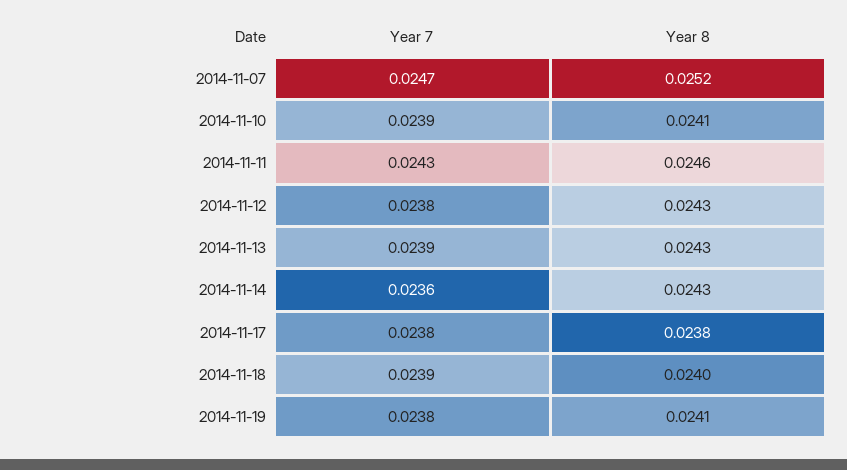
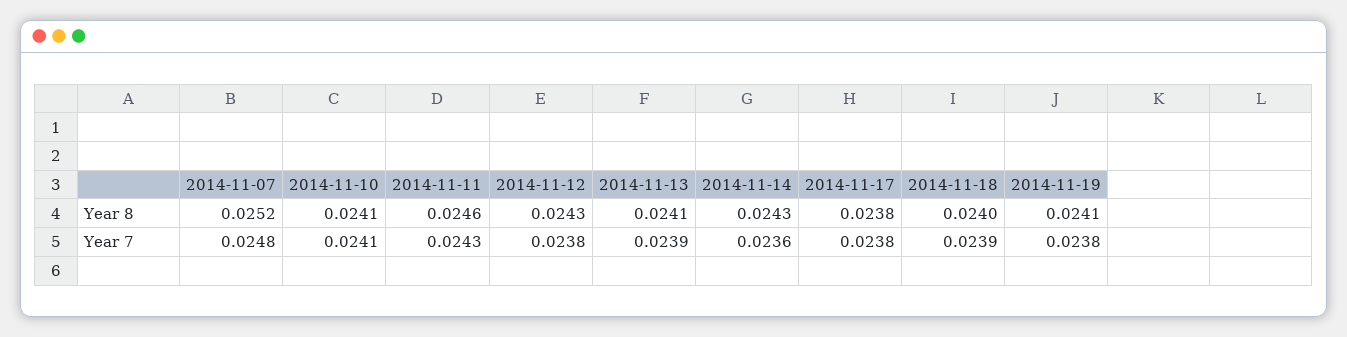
Year 7, 2014-11-07: 0.0247 -> 0.0248
Year 7, 2014-11-10: 0.0239 -> 0.0241
Year 8, 2014-11-13: 0.0243 -> 0.0241

